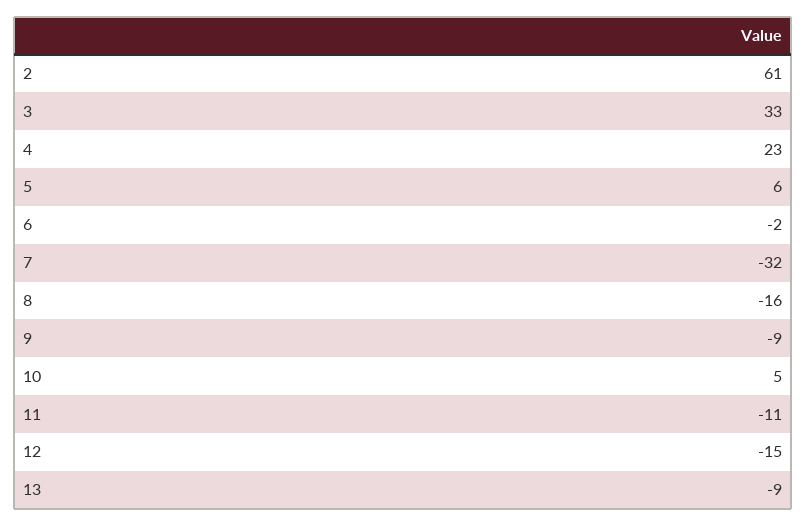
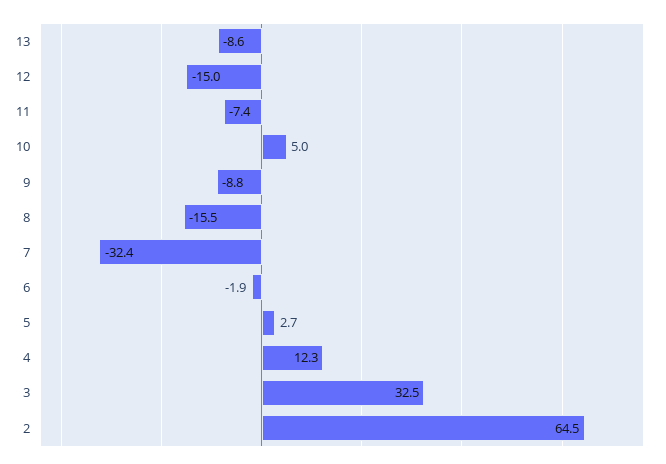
2: 61 -> 64.5
4: 23 -> 12.3
5: 6 -> 2.7
11: -11 -> -7.4

